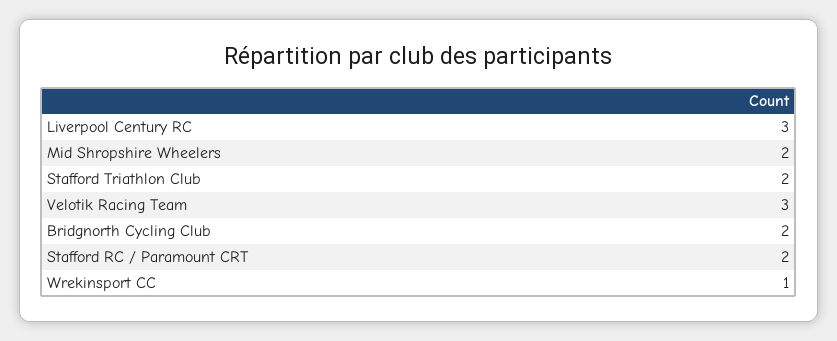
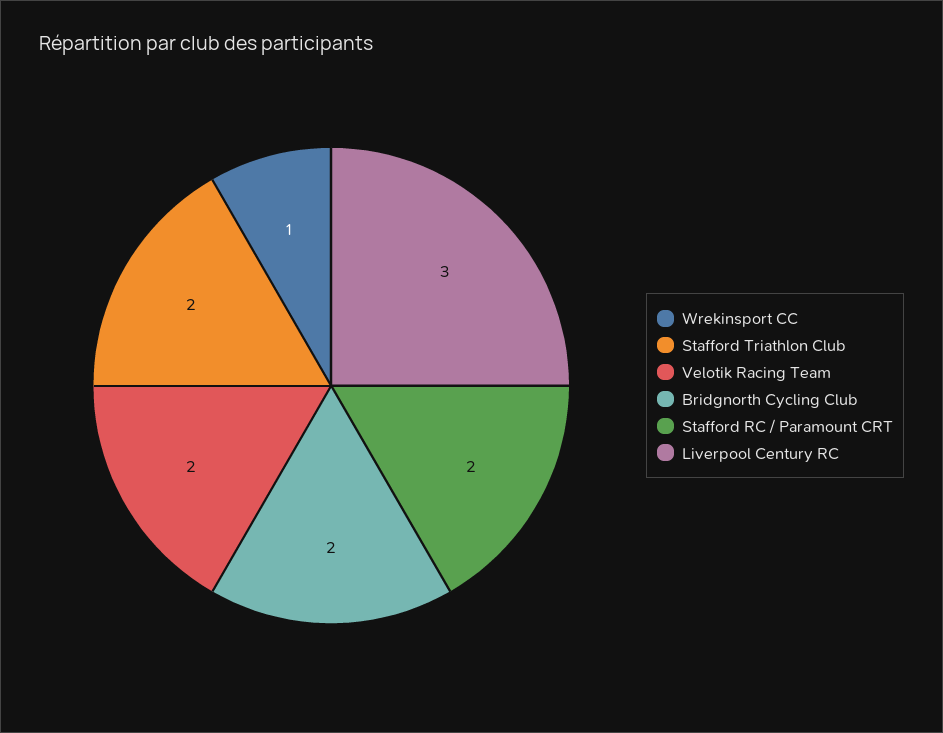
Mid Shropshire Wheelers: 2 -> none
Velotik Racing Team: 3 -> 2

